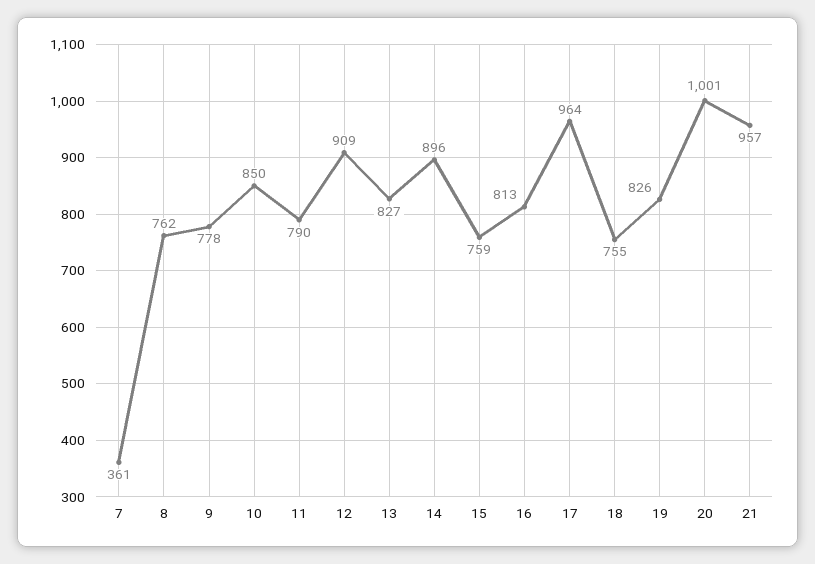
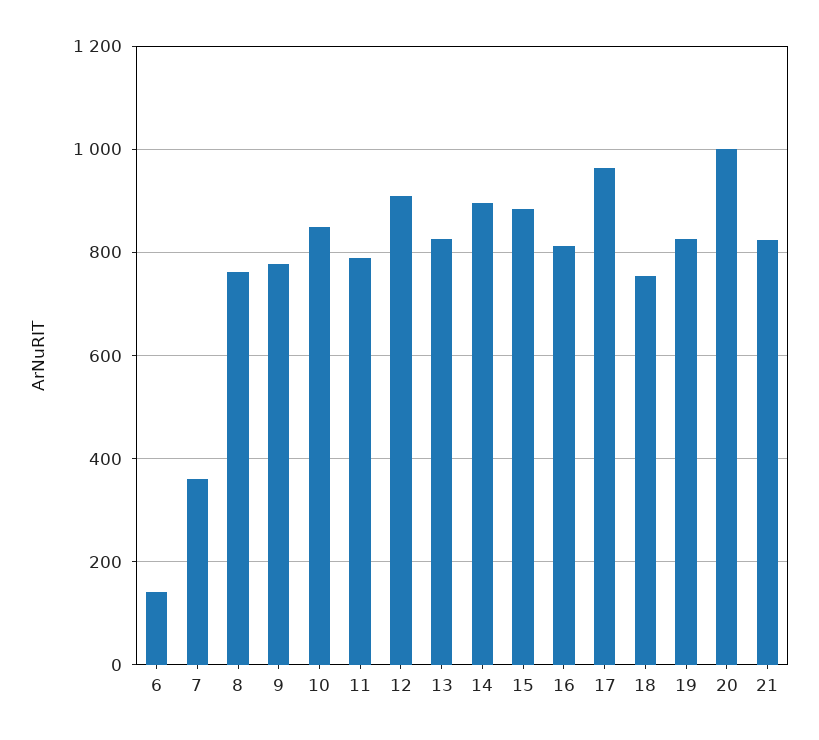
15: 759 -> 880
21: 957 -> 820
6: none -> 140

